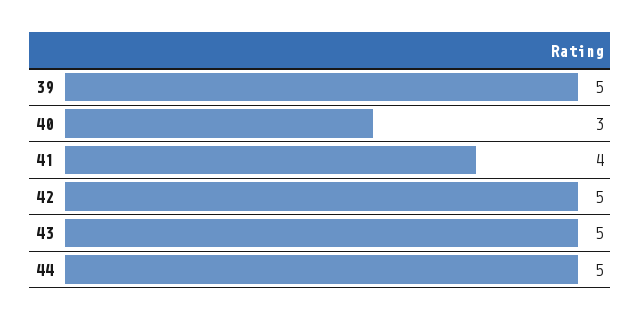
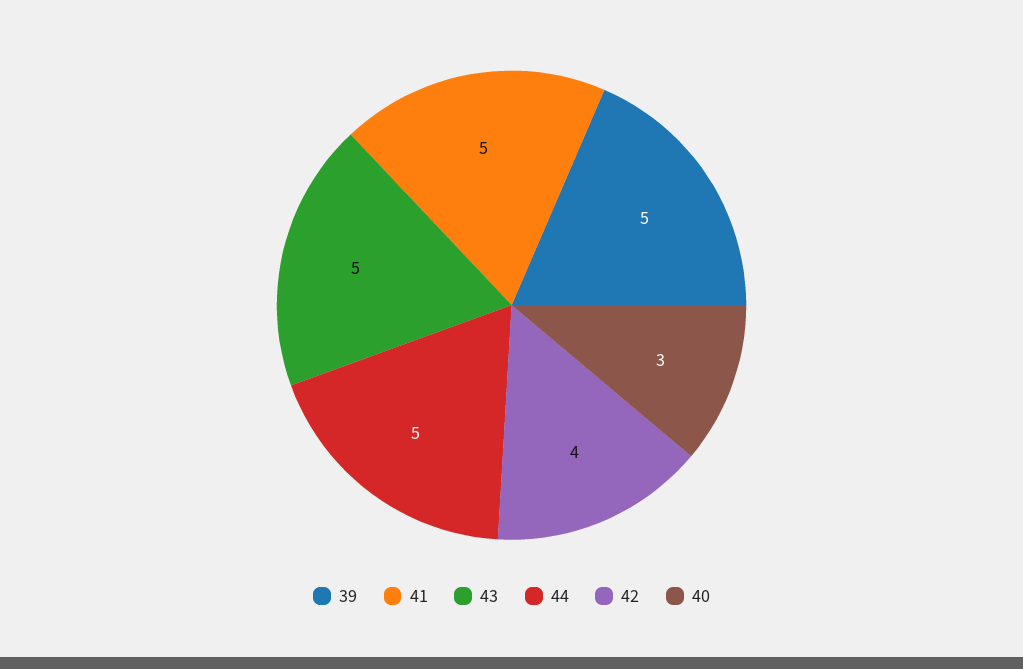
41: 4 -> 5
42: 5 -> 4

